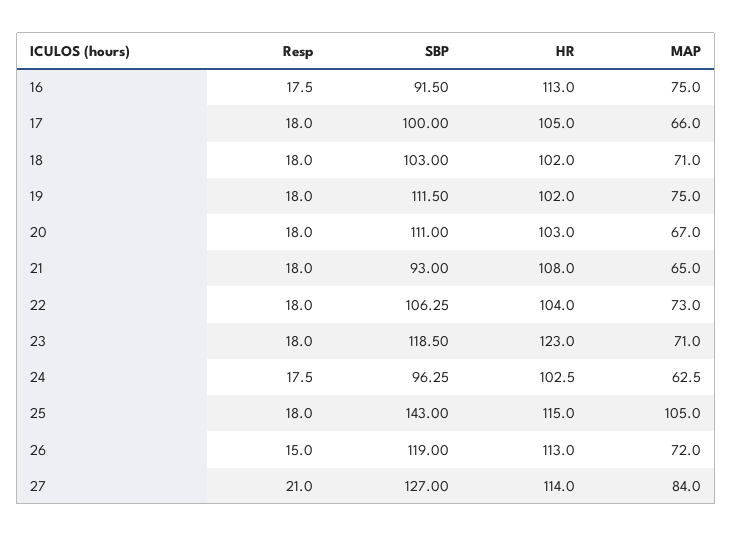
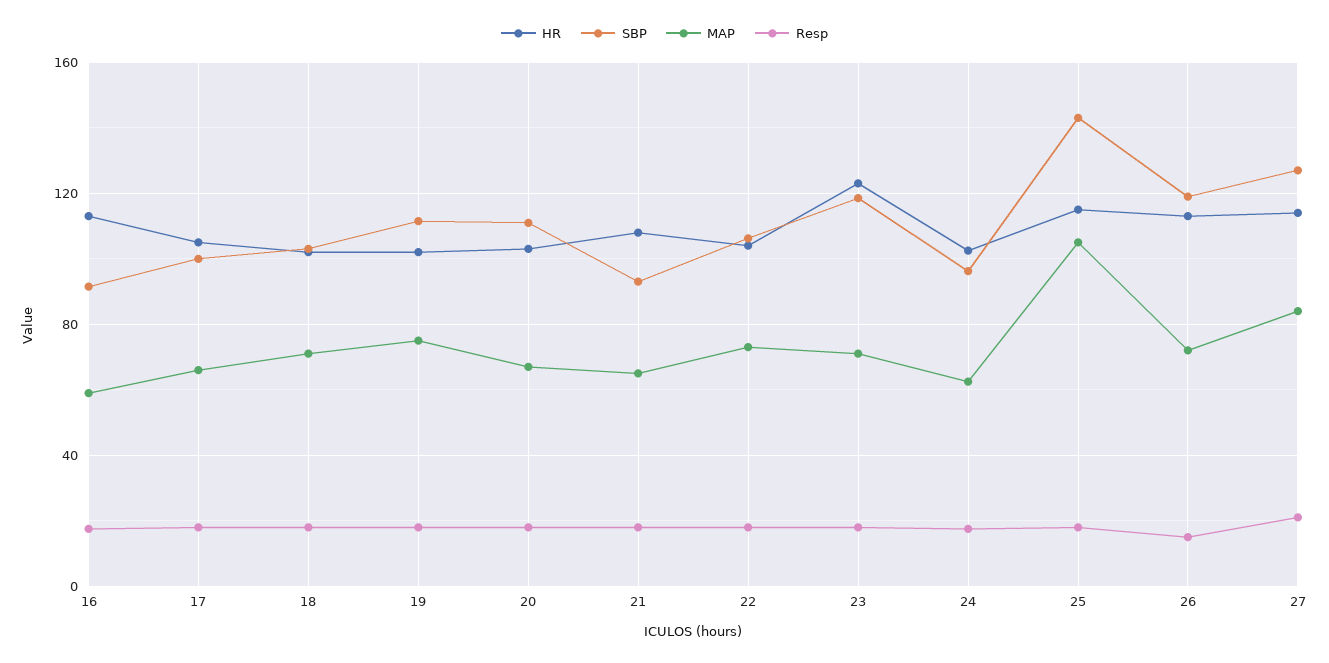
MAP, 16: 75 -> 60

